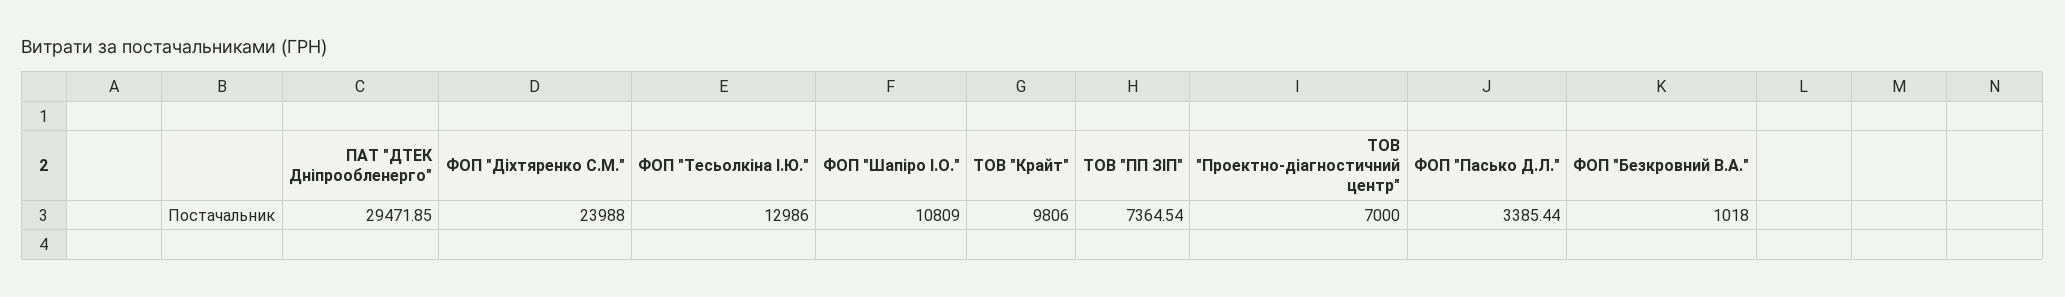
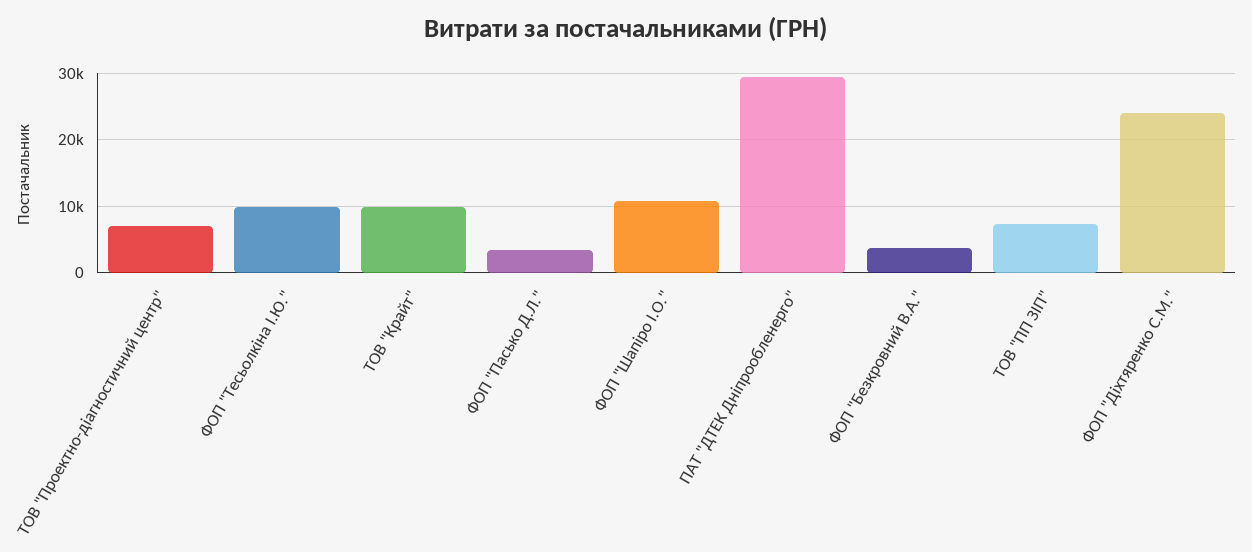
ФОП "Тесьолкіна І.Ю.": 12986 -> 10000
ФОП "Безкровний В.А.": 1018 -> 4000

